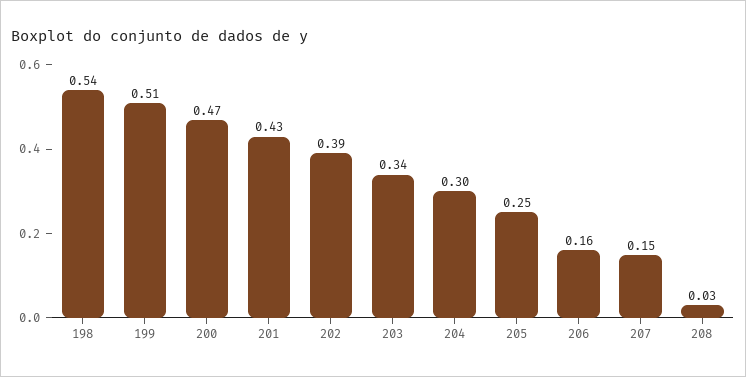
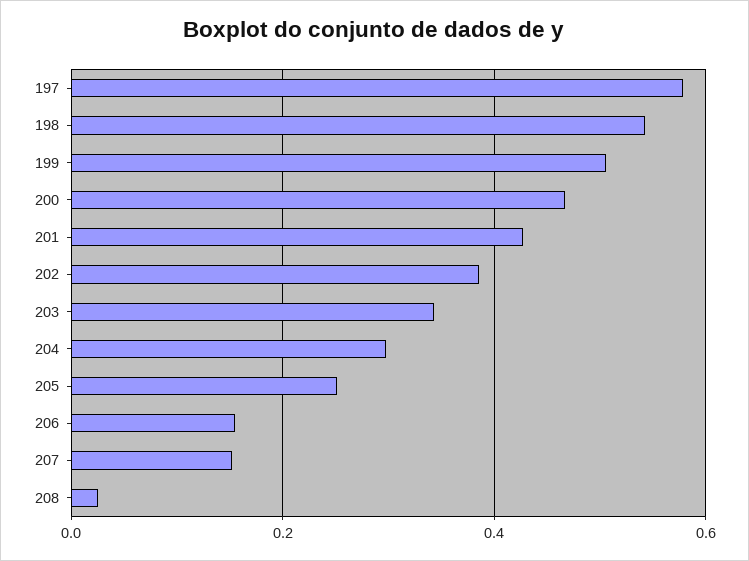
197: none -> 0.58

